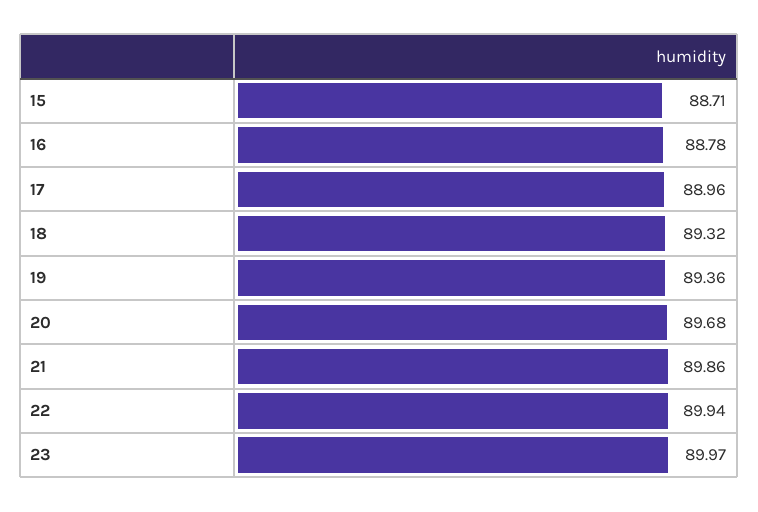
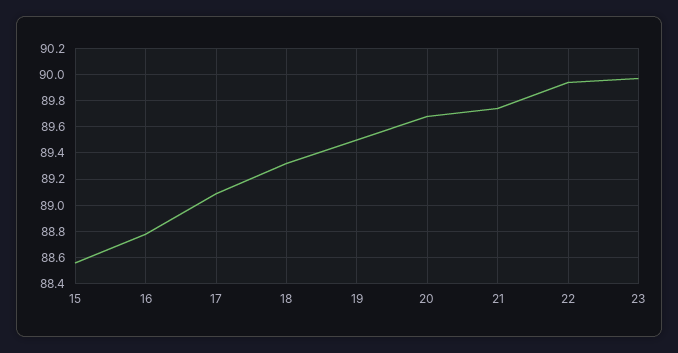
15: 88.71 -> 88.55
17: 88.96 -> 89.1
19: 89.36 -> 89.5
21: 89.86 -> 89.75

